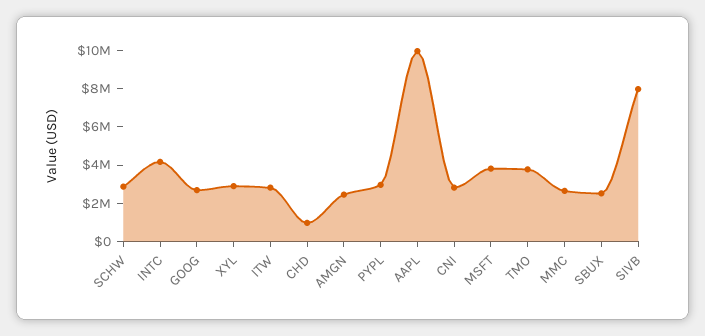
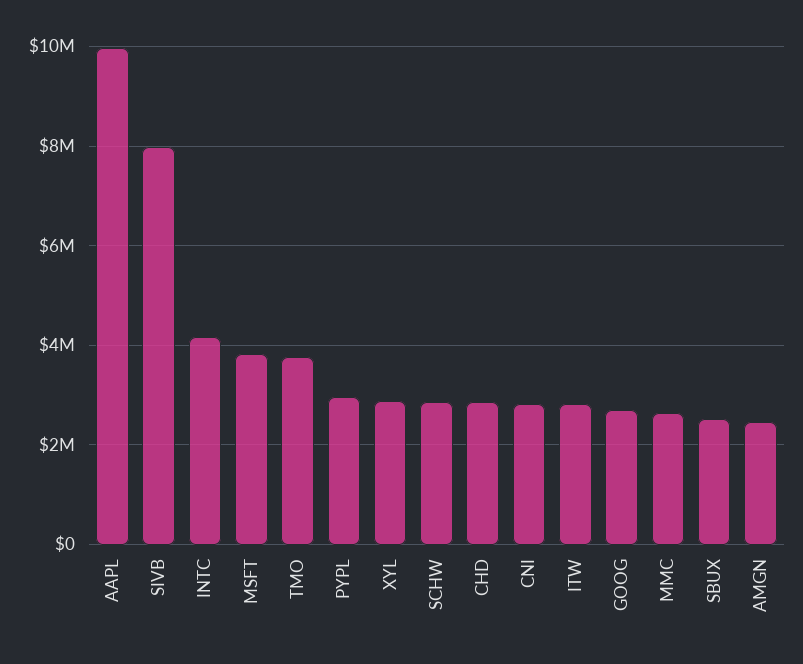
CHD: 1000000 -> 2800000

